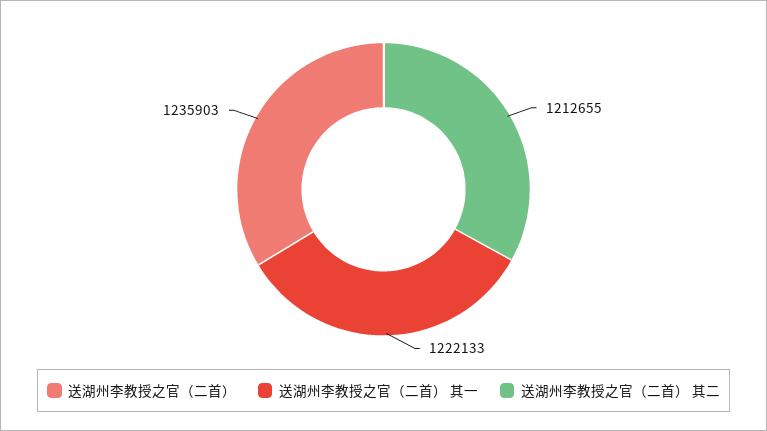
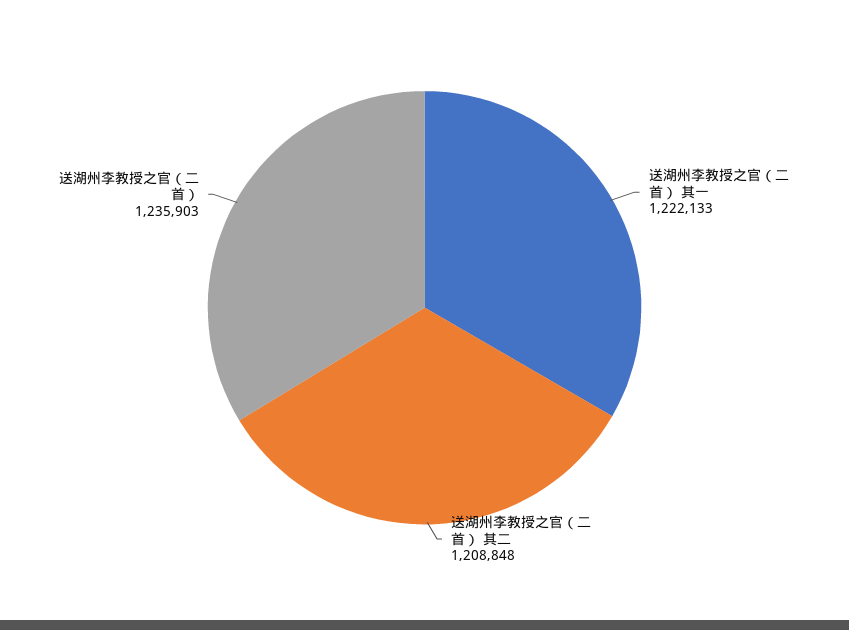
送湖州李教授之官（二首） 其二: 1212655 -> 1208848

